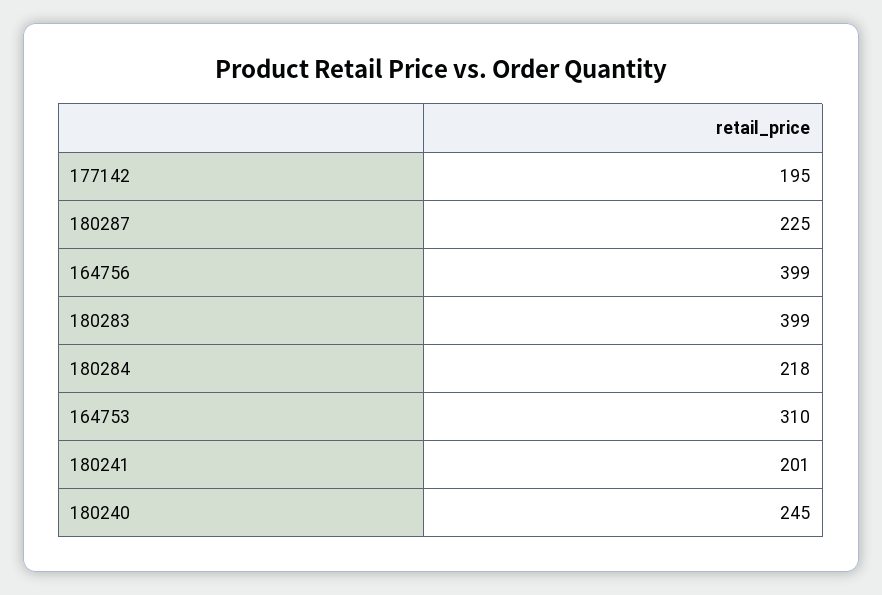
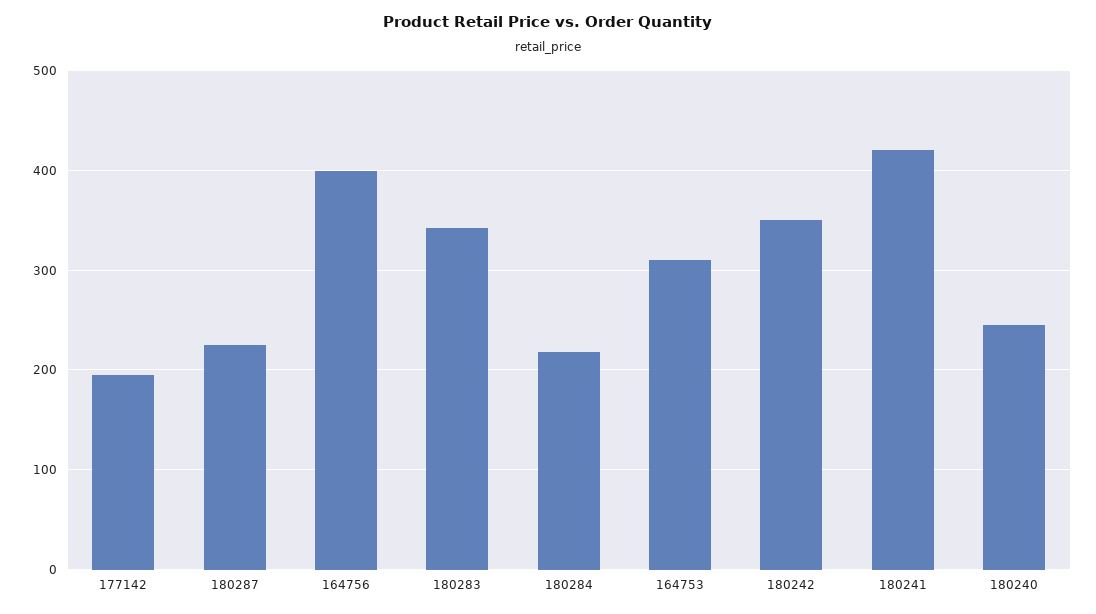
180283: 399 -> 340
180241: 201 -> 420
180242: none -> 350

